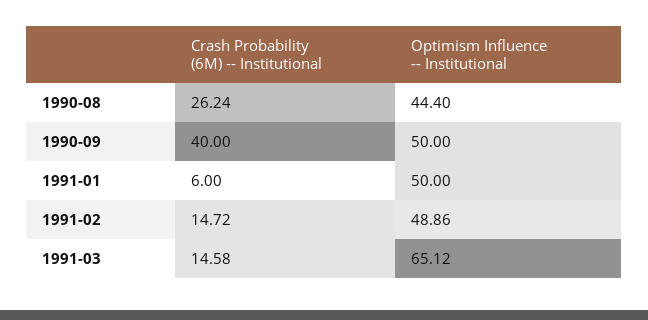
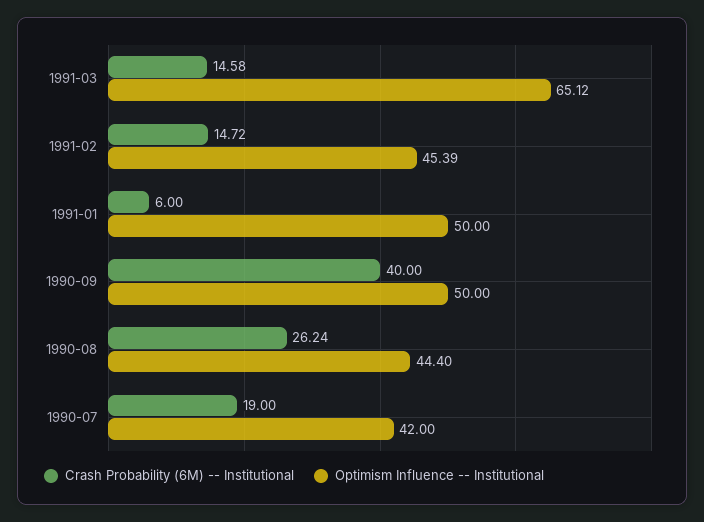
Optimism Influence -- Institutional, 1991-02: 48.86 -> 45.39
Crash Probability (6M) -- Institutional, 1990-07: none -> 19
Optimism Influence -- Institutional, 1990-07: none -> 42

